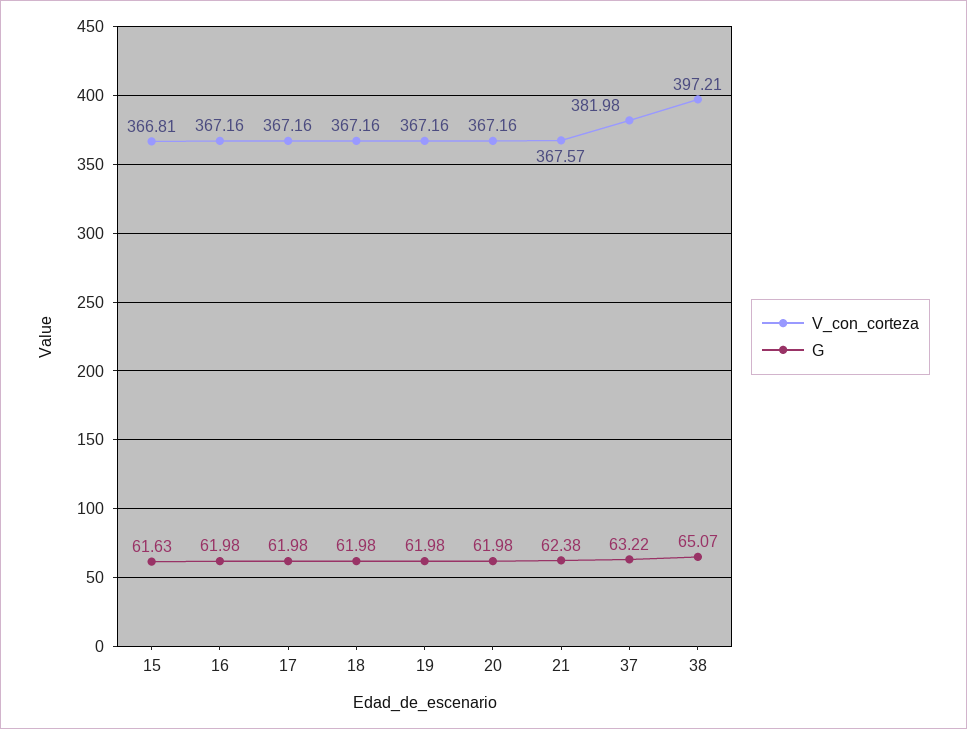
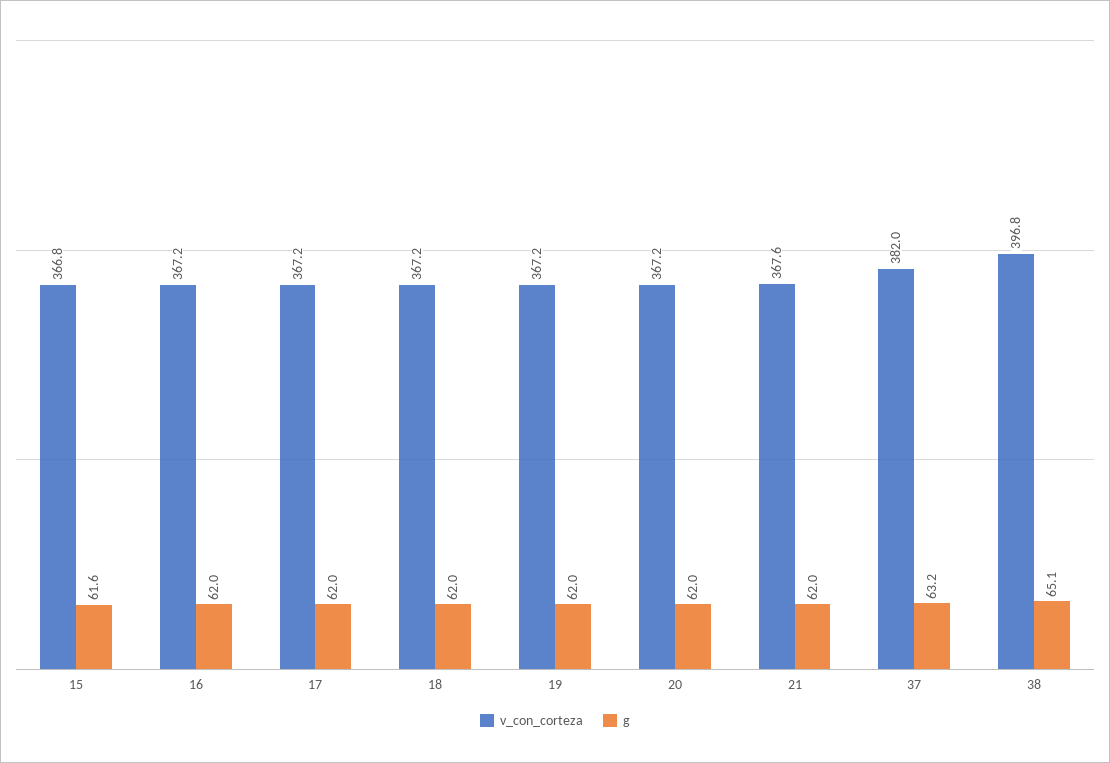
G, 21: 62.38 -> 62
V_con_corteza, 38: 397.21 -> 396.8

